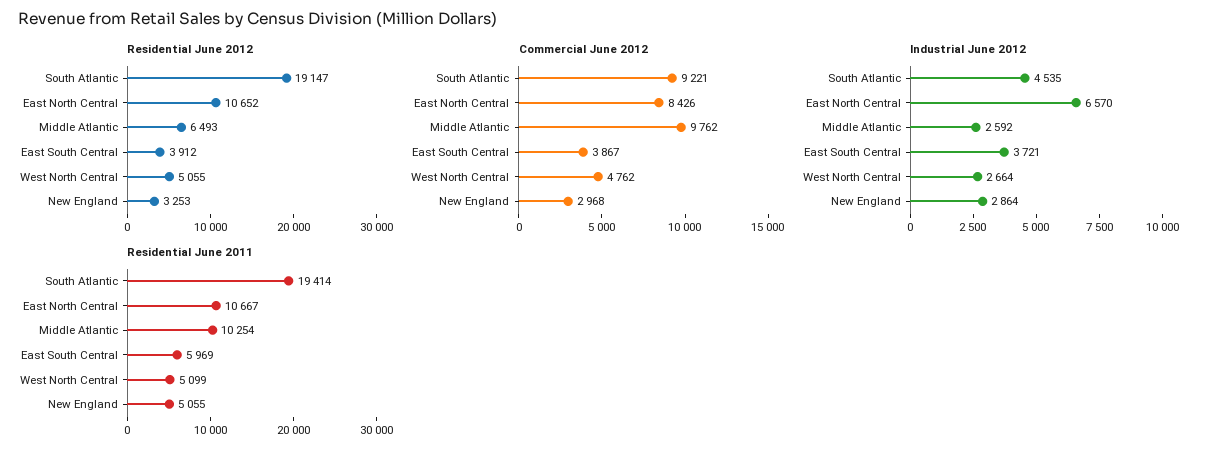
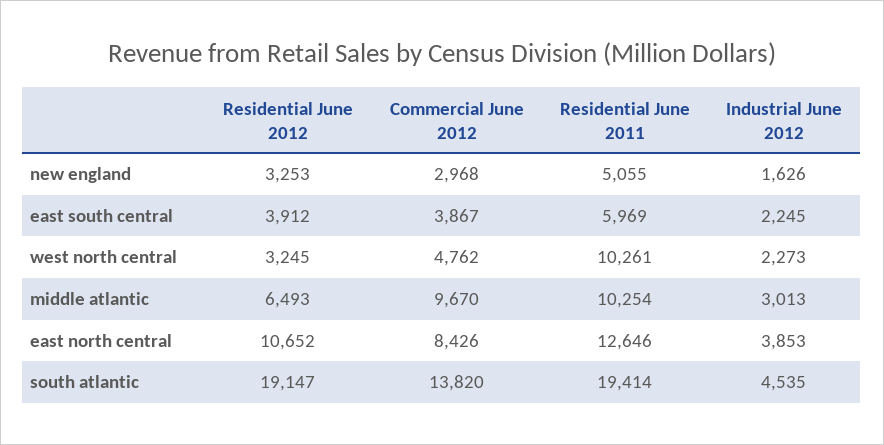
Residential June 2012, West North Central: 5055 -> 3245
Commercial June 2012, South Atlantic: 9221 -> 13820
Commercial June 2012, Middle Atlantic: 9762 -> 9670
Industrial June 2012, East North Central: 6570 -> 3853
Industrial June 2012, Middle Atlantic: 2592 -> 3013
Industrial June 2012, East South Central: 3721 -> 2245
Industrial June 2012, West North Central: 2664 -> 2273
Industrial June 2012, New England: 2864 -> 1626
Residential June 2011, East North Central: 10667 -> 12646
Residential June 2011, West North Central: 5099 -> 10261

